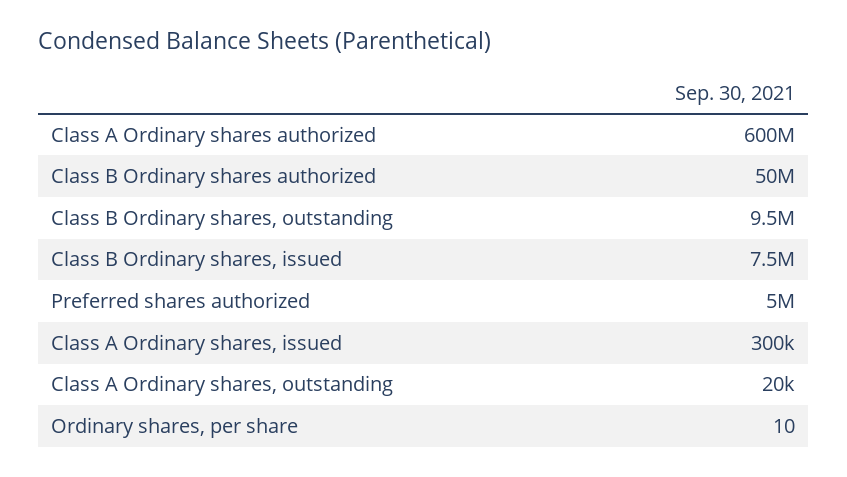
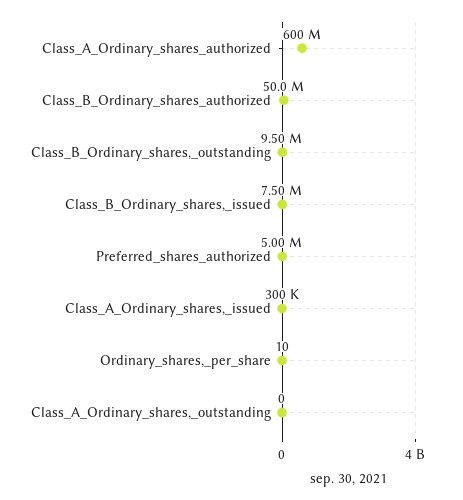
Class A Ordinary shares, outstanding: 20000 -> 0

